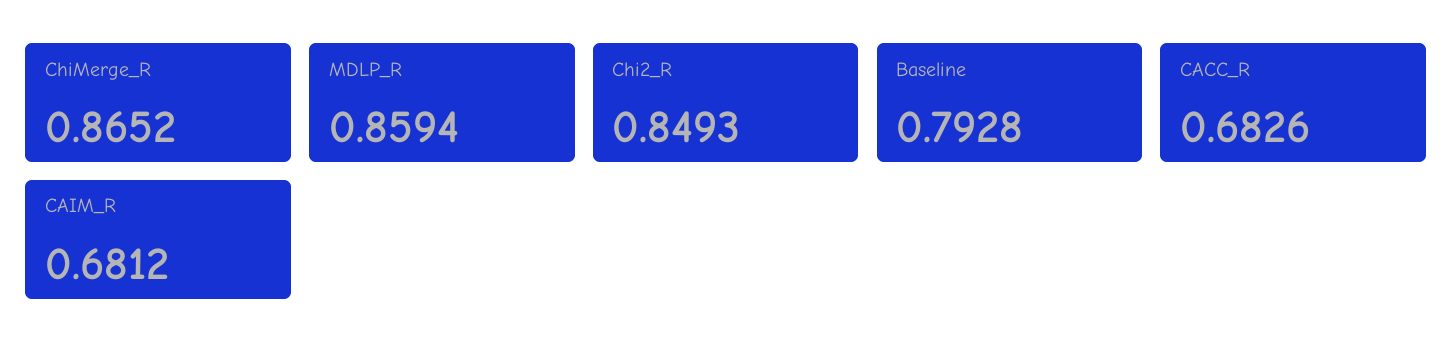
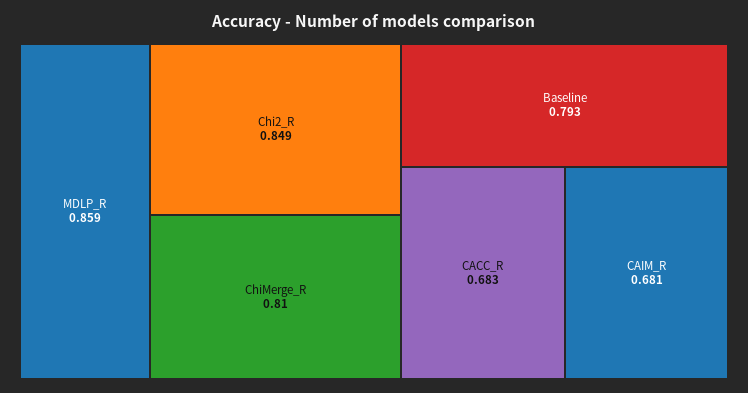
ChiMerge_R: 0.8652 -> 0.81

